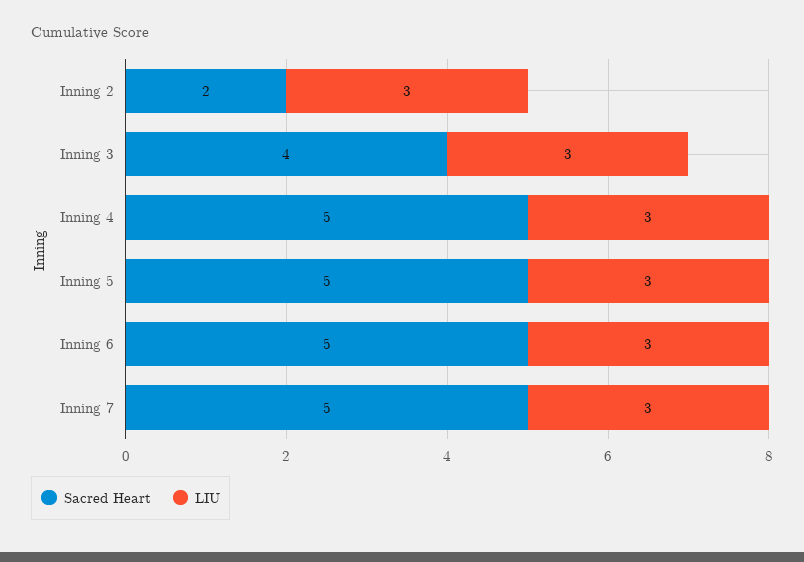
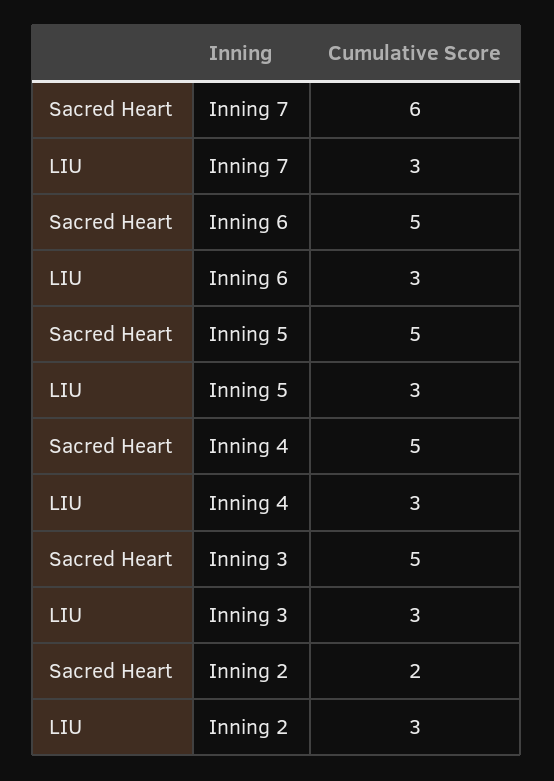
Sacred Heart, Inning 3: 4 -> 5
Sacred Heart, Inning 7: 5 -> 6

